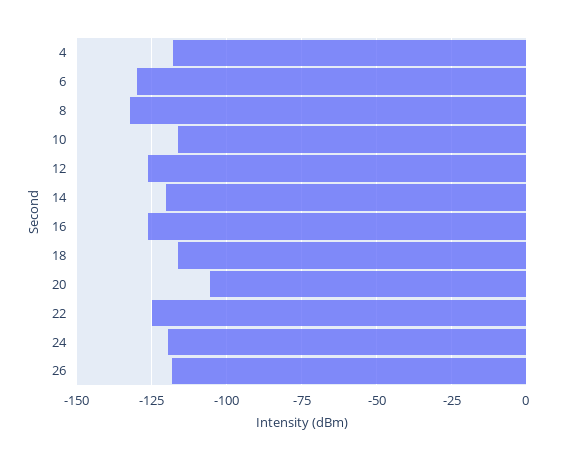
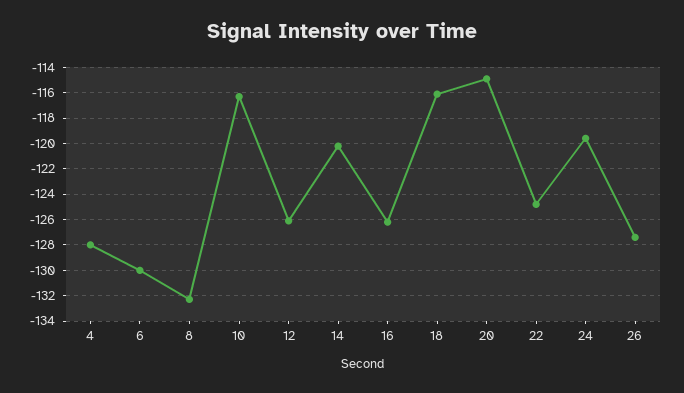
4: -117.5 -> -128
20: -105 -> -115
26: -117.5 -> -127.5

